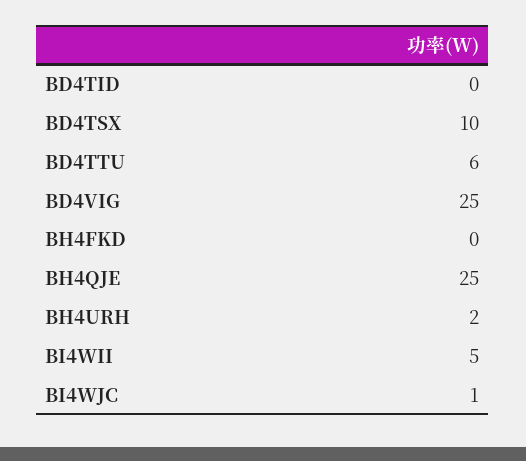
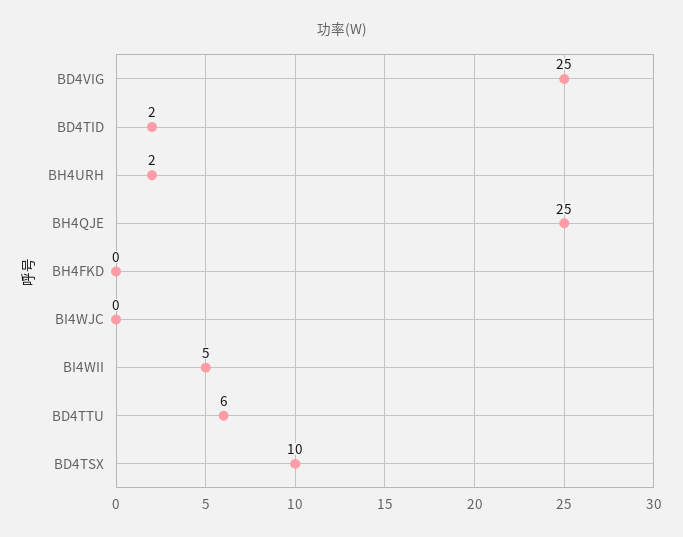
BD4TID: 0 -> 2
BI4WJC: 1 -> 0

